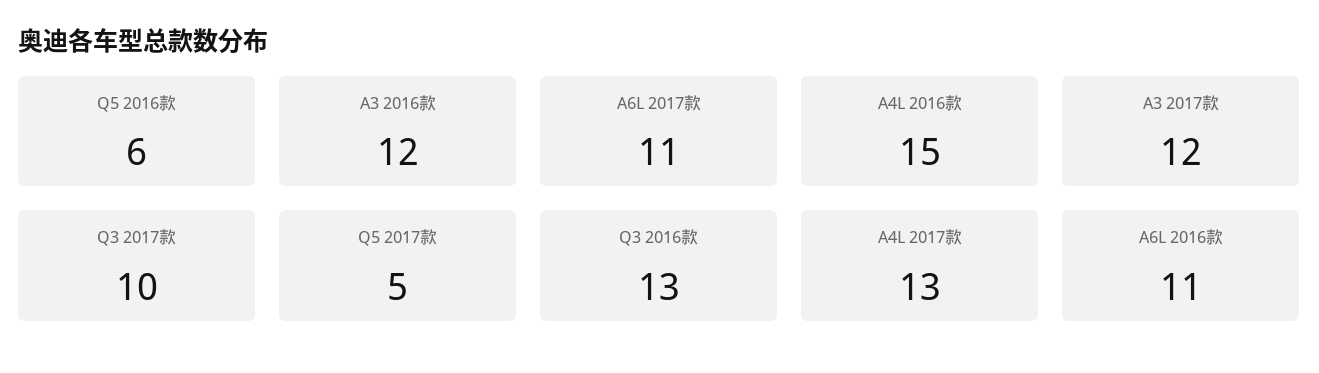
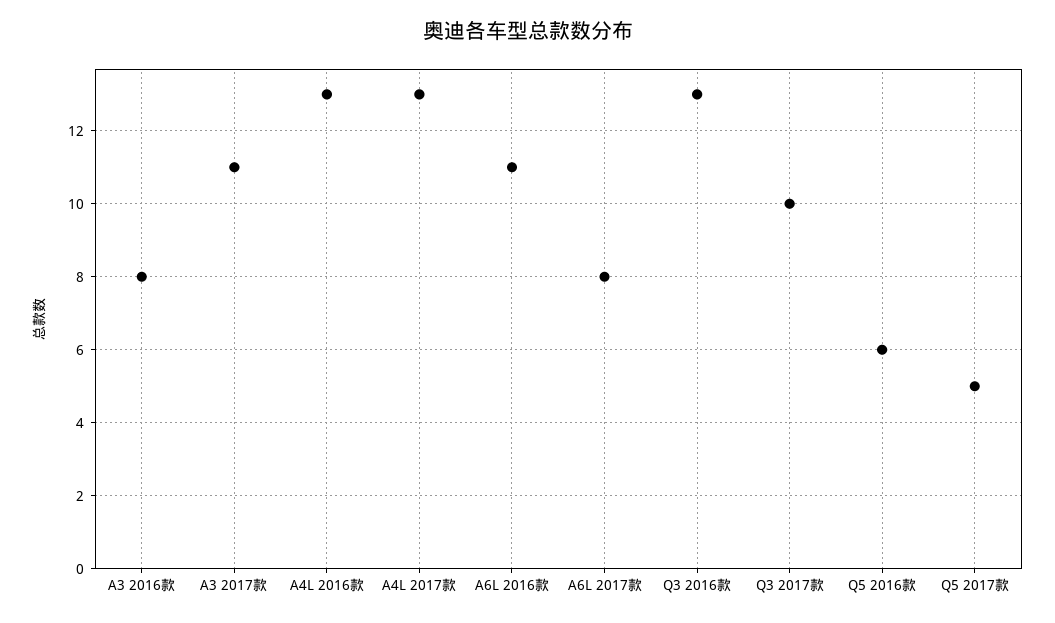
A3 2016款: 12 -> 8
A6L 2017款: 11 -> 8
A4L 2016款: 15 -> 13
A3 2017款: 12 -> 11

